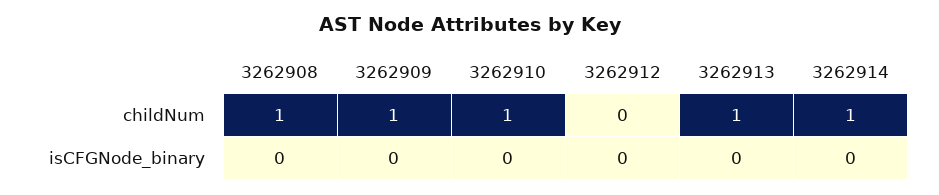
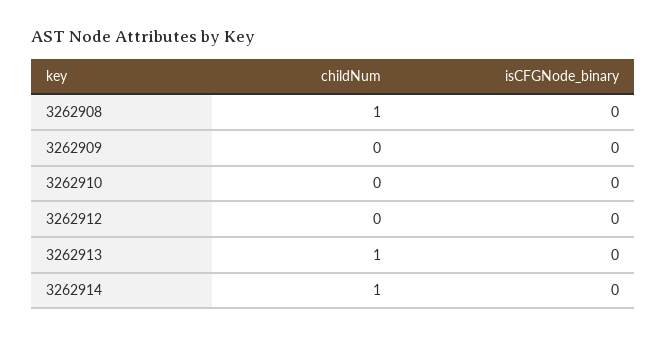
3262909, childNum: 1 -> 0
3262910, childNum: 1 -> 0

